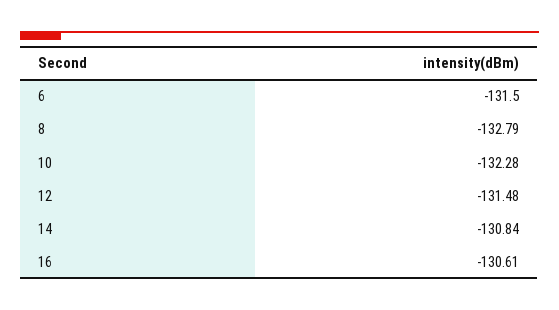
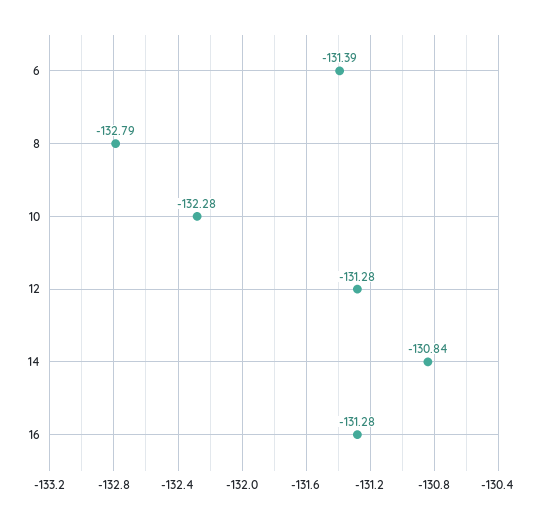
6: -131.5 -> -131.39
12: -131.48 -> -131.28
16: -130.61 -> -131.28

